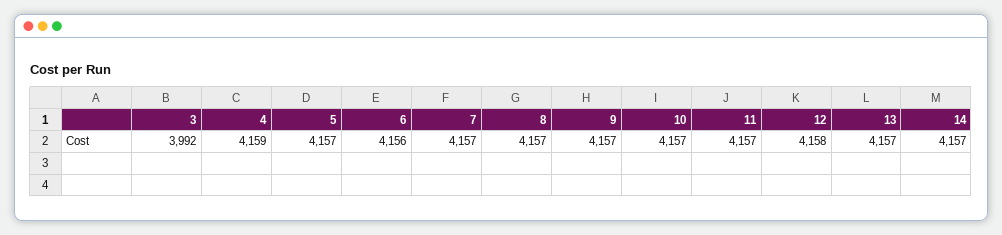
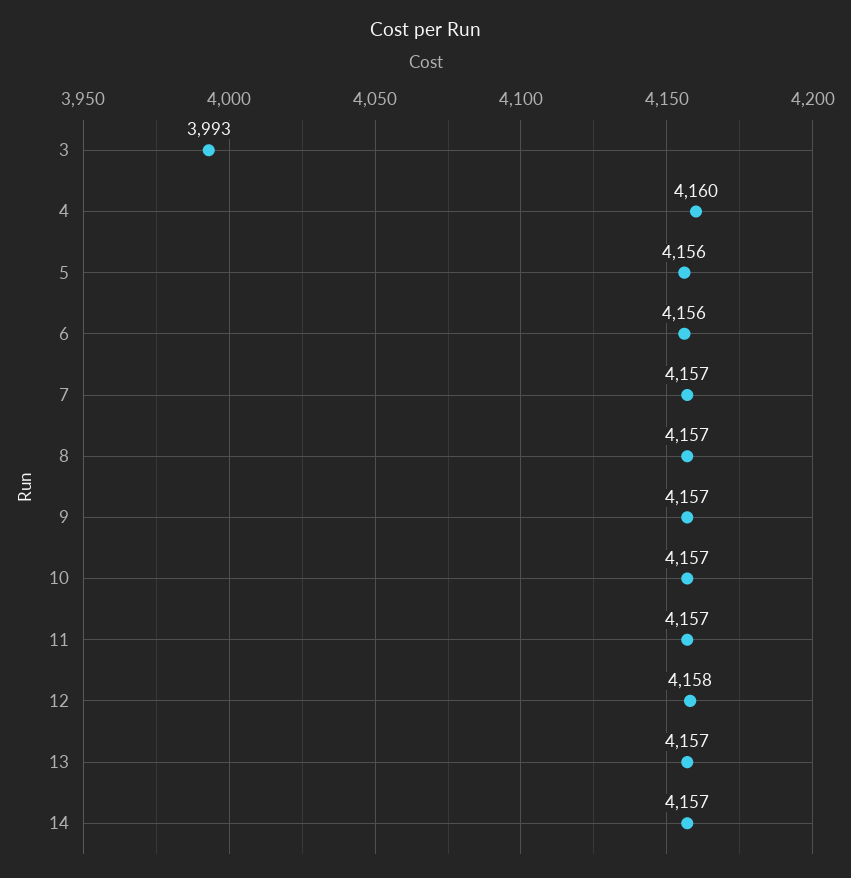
3: 3992 -> 3993
4: 4159 -> 4160
5: 4157 -> 4156

